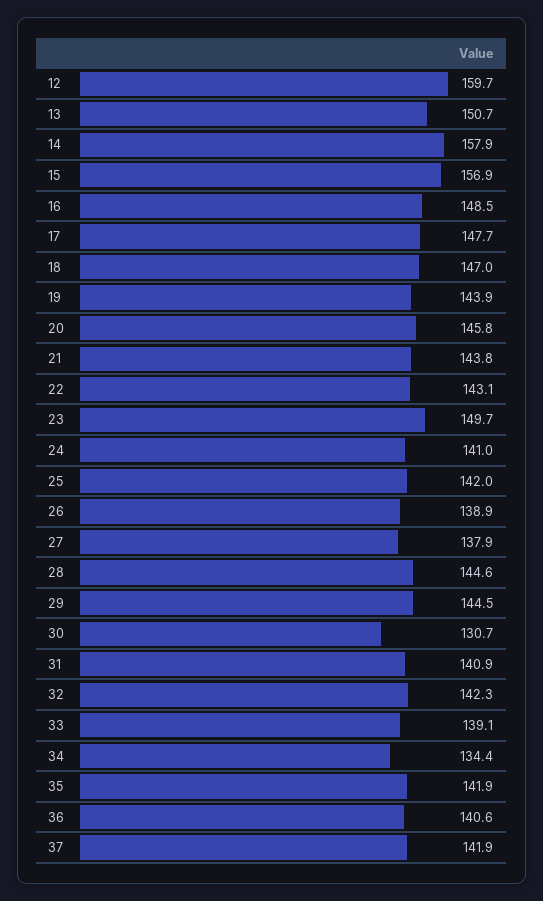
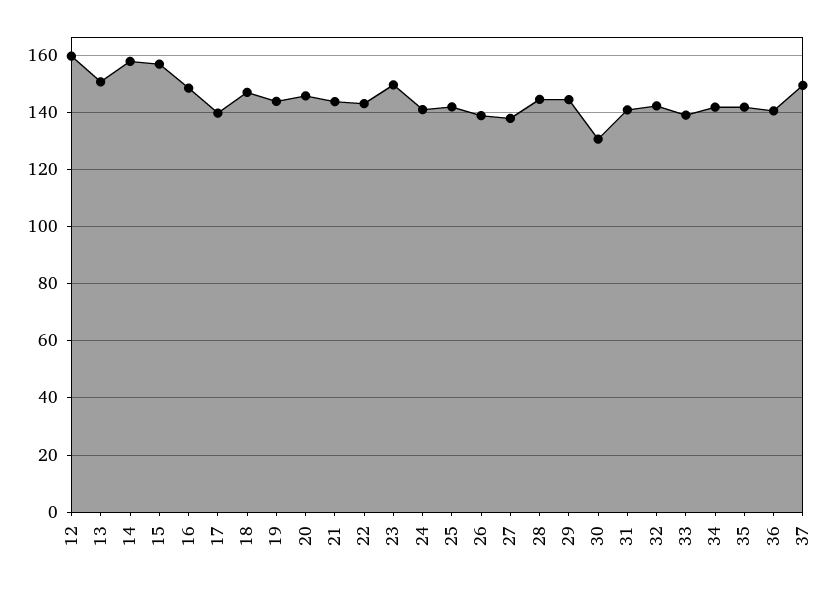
17: 147.7 -> 140
34: 134.4 -> 142.5
37: 141.9 -> 150

